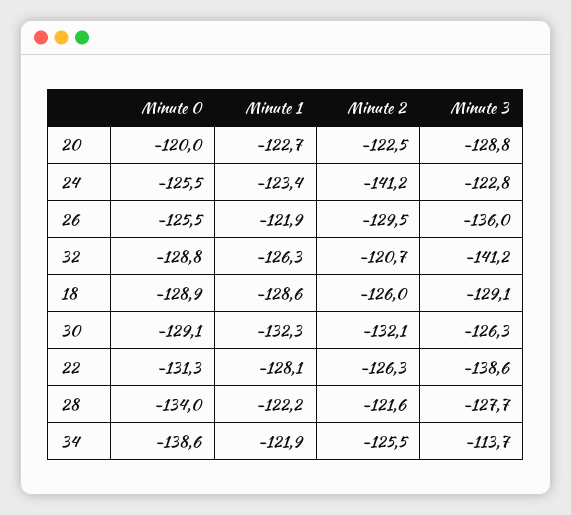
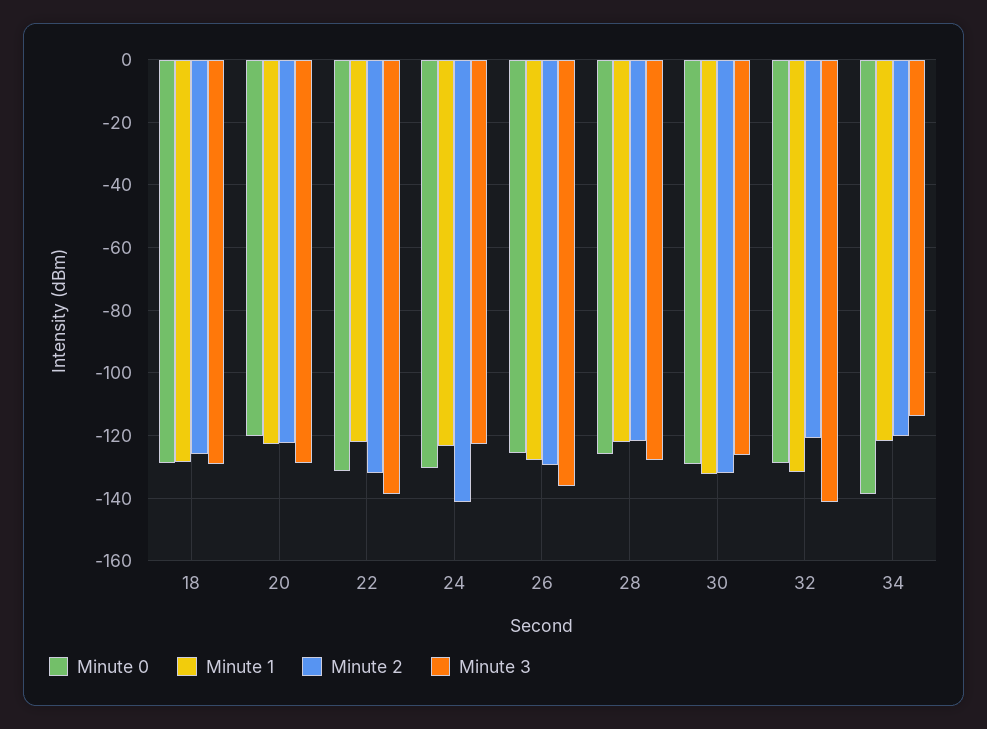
Minute 0, 24: -125.5 -> -130
Minute 1, 26: -121.9 -> -128
Minute 1, 32: -126.3 -> -132
Minute 1, 22: -128.1 -> -122
Minute 2, 22: -126.3 -> -132
Minute 0, 28: -134 -> -126
Minute 2, 34: -125.5 -> -120

